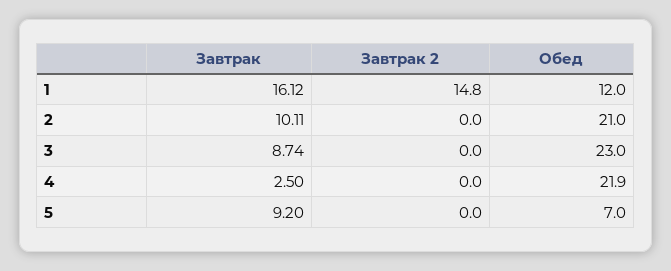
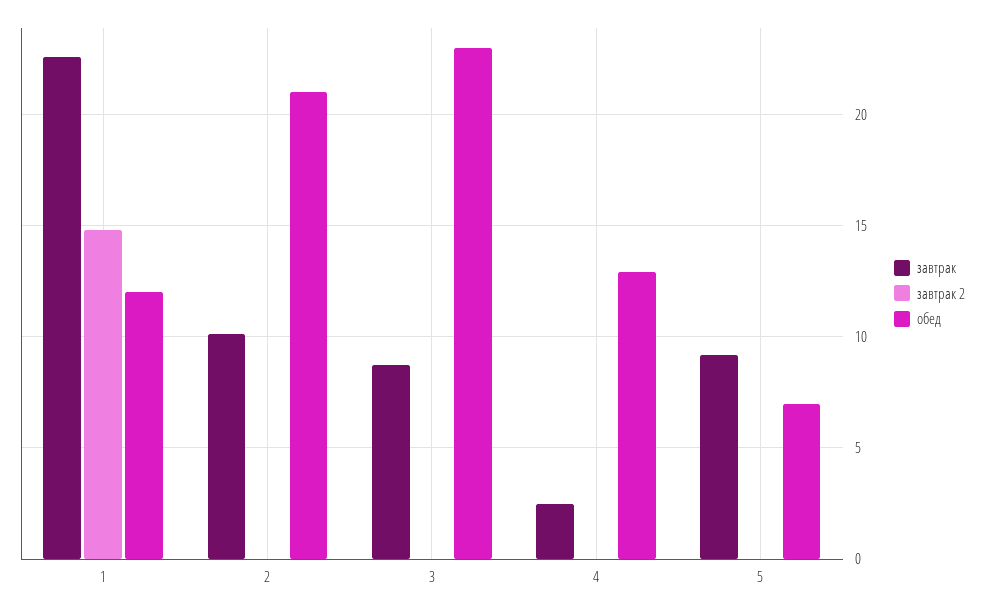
Завтрак, 1: 16.12 -> 22.5
Обед, 4: 21.9 -> 13

